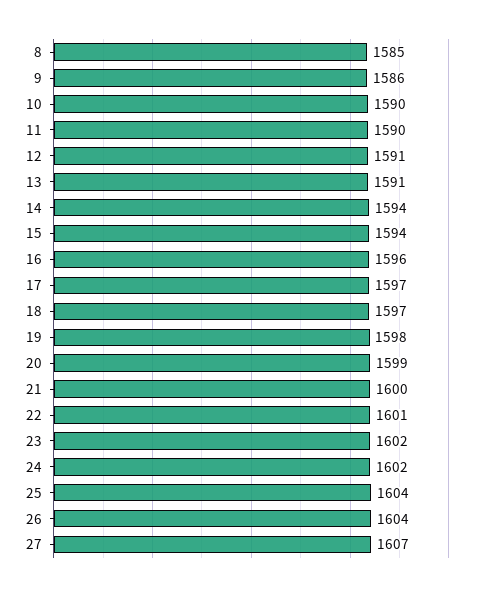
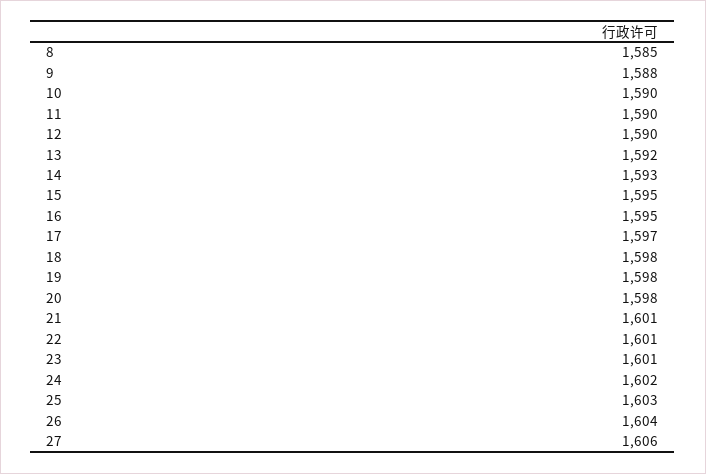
9: 1586 -> 1588
12: 1591 -> 1590
13: 1591 -> 1592
14: 1594 -> 1593
15: 1594 -> 1595
16: 1596 -> 1595
18: 1597 -> 1598
20: 1599 -> 1598
21: 1600 -> 1601
23: 1602 -> 1601
25: 1604 -> 1603
27: 1607 -> 1606

